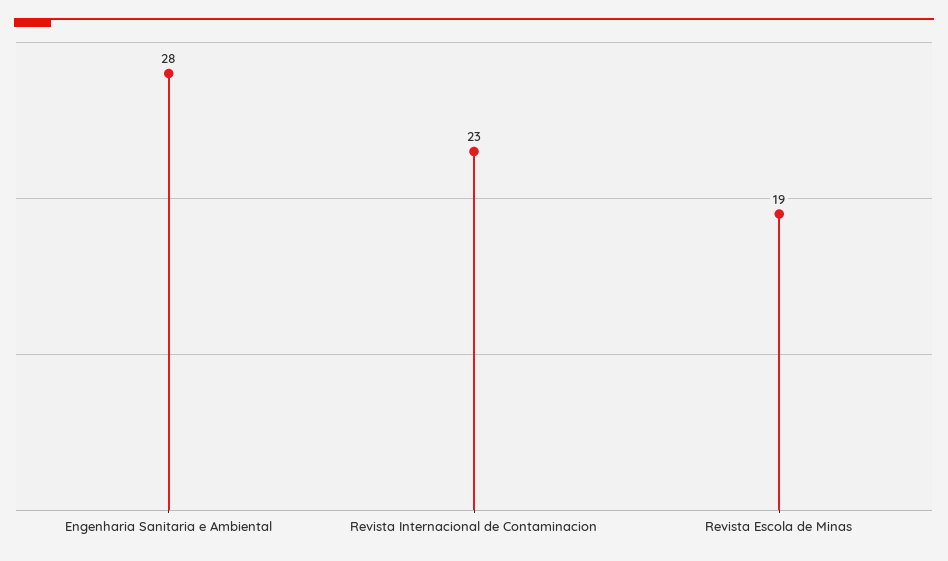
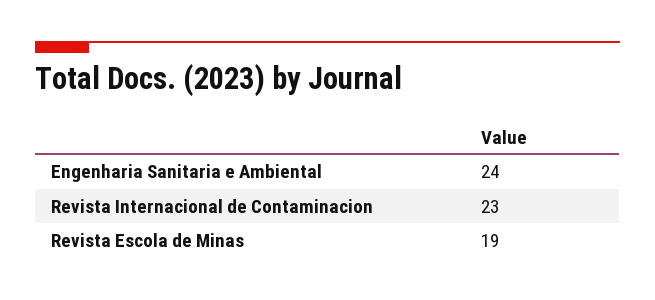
Engenharia Sanitaria e Ambiental: 28 -> 24

